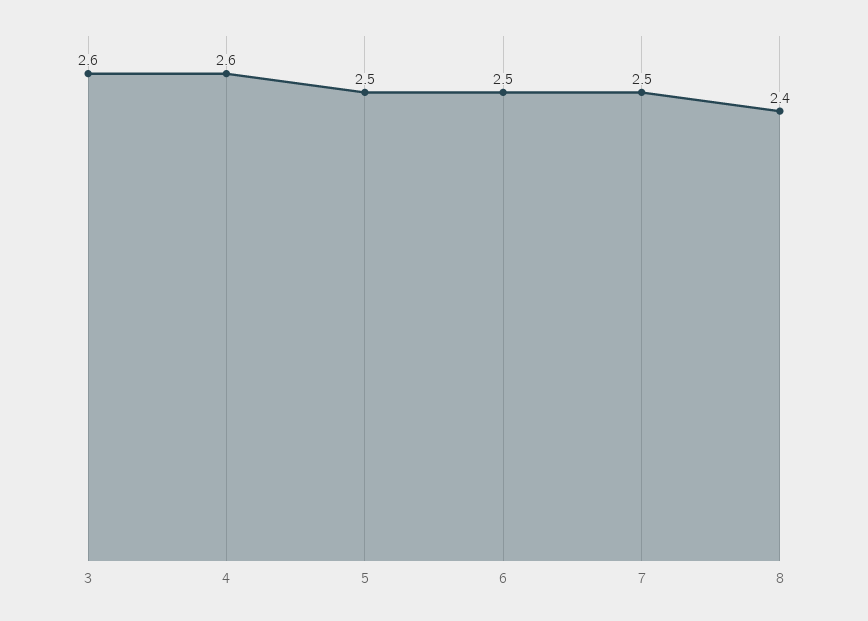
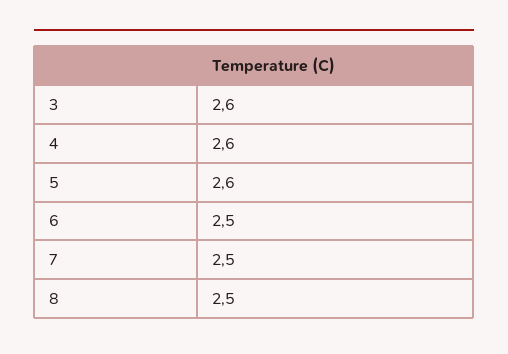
5: 2.5 -> 2.6
8: 2.4 -> 2.5

